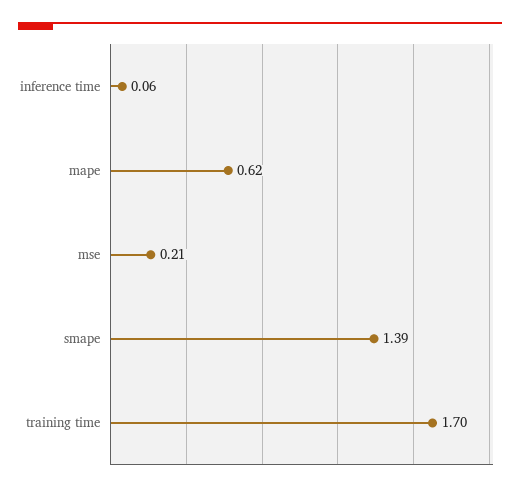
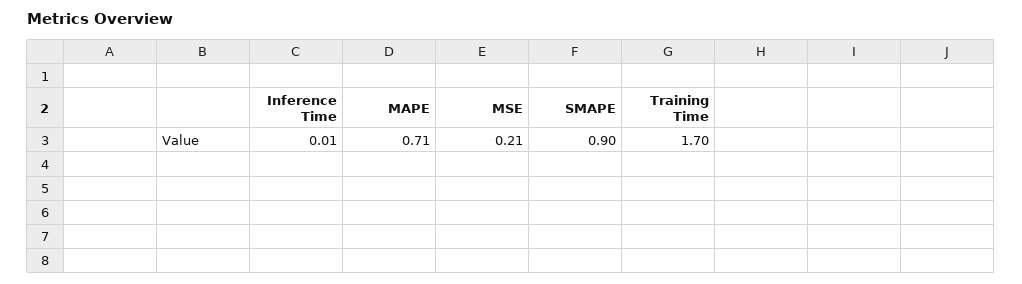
inference time: 0.06 -> 0.01
mape: 0.62 -> 0.71
smape: 1.39 -> 0.9

